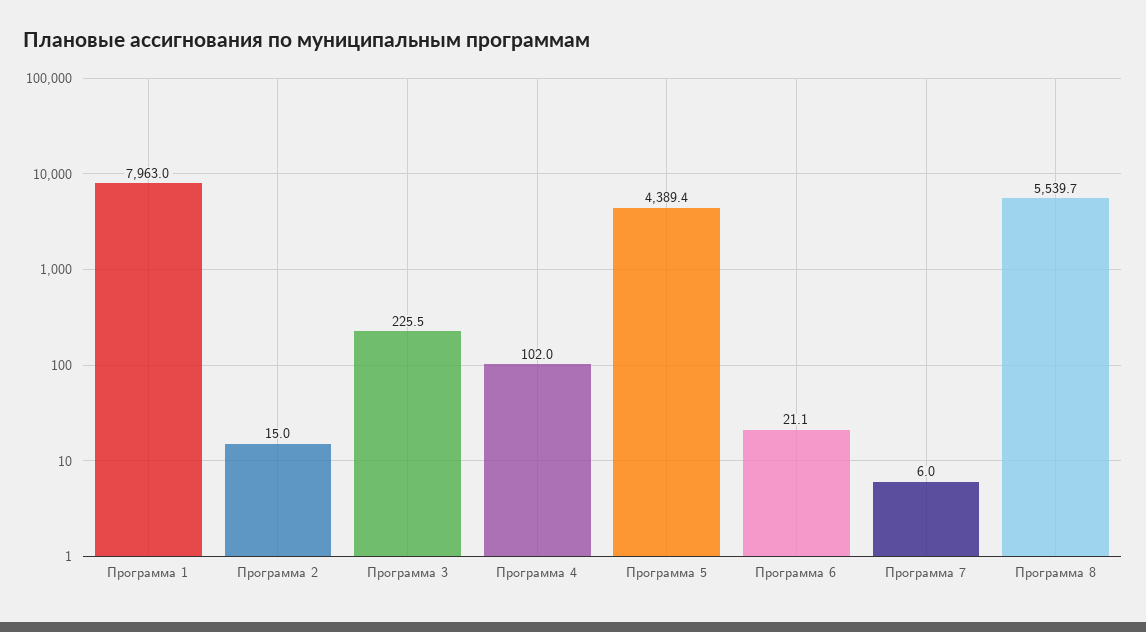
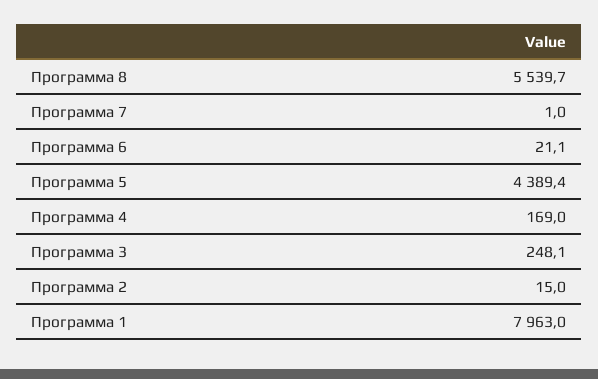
Программа 3: 225.5 -> 248.1
Программа 4: 102 -> 169
Программа 7: 6 -> 1

